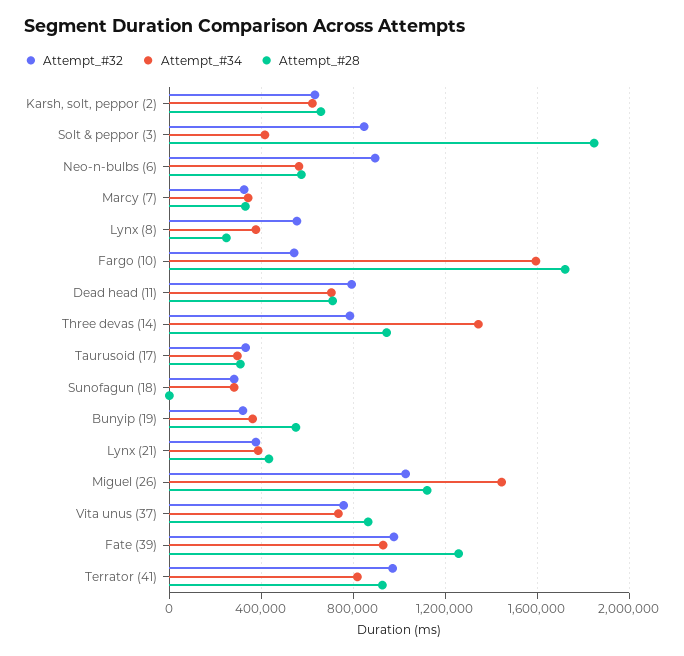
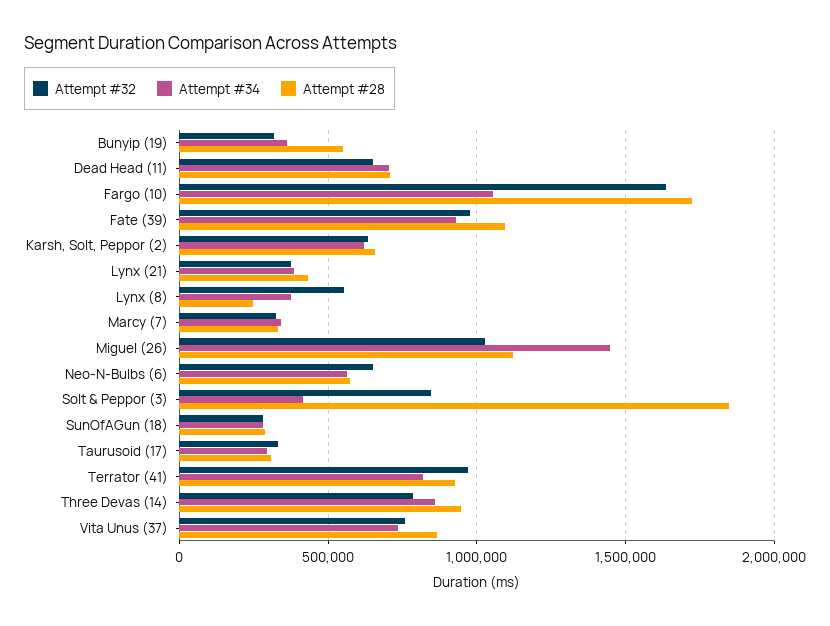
Attempt_#32, Neo-n-bulbs (6): 900000 -> 650000
Attempt_#32, Fargo (10): 550000 -> 1650000
Attempt_#34, Fargo (10): 1600000 -> 1050000
Attempt_#32, Dead head (11): 800000 -> 650000
Attempt_#34, Three devas (14): 1350000 -> 850000
Attempt_#28, Sunofagun (18): 0 -> 300000
Attempt_#28, Fate (39): 1250000 -> 1100000

